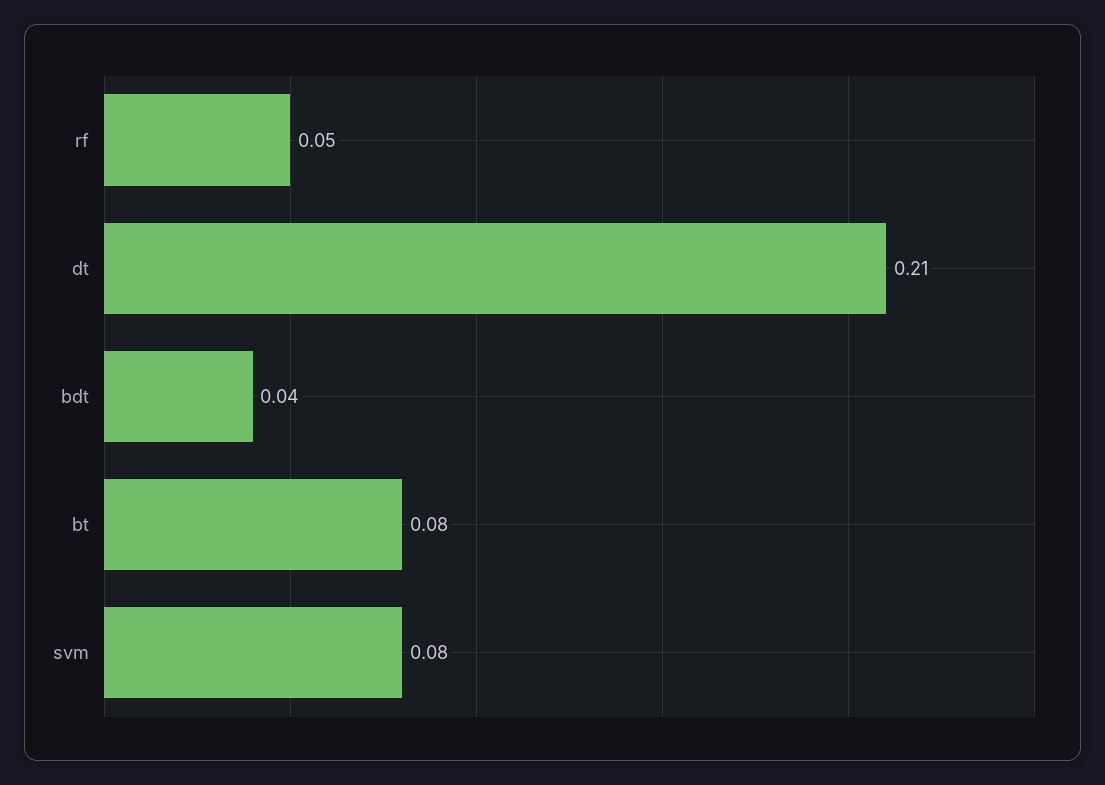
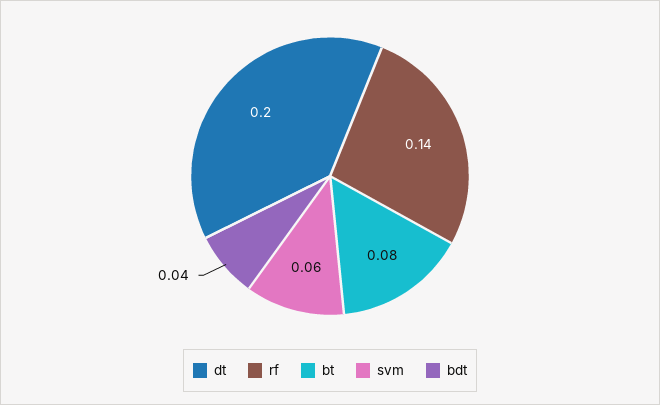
rf: 0.05 -> 0.14
dt: 0.21 -> 0.2
svm: 0.08 -> 0.06

